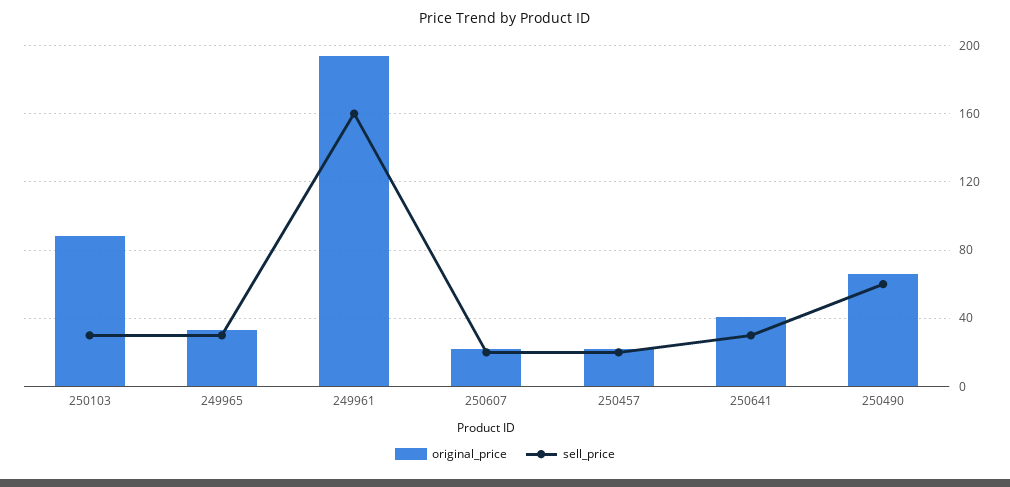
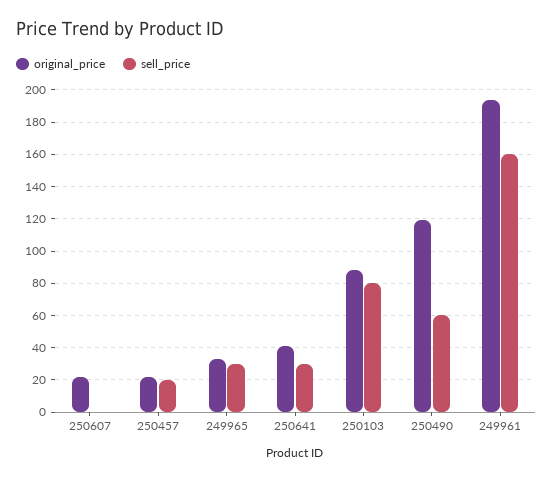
sell_price, 250103: 30 -> 80
sell_price, 250607: 20 -> 0
original_price, 250490: 65 -> 120

